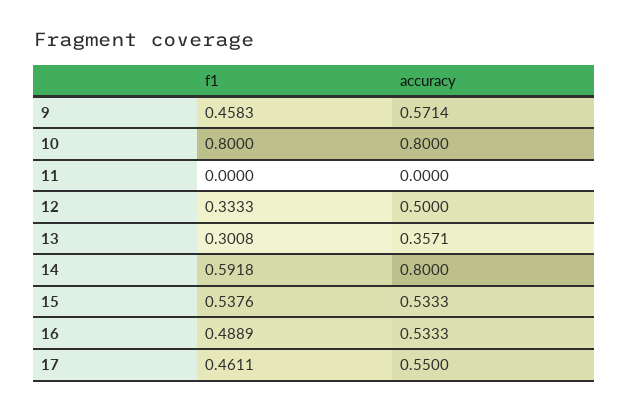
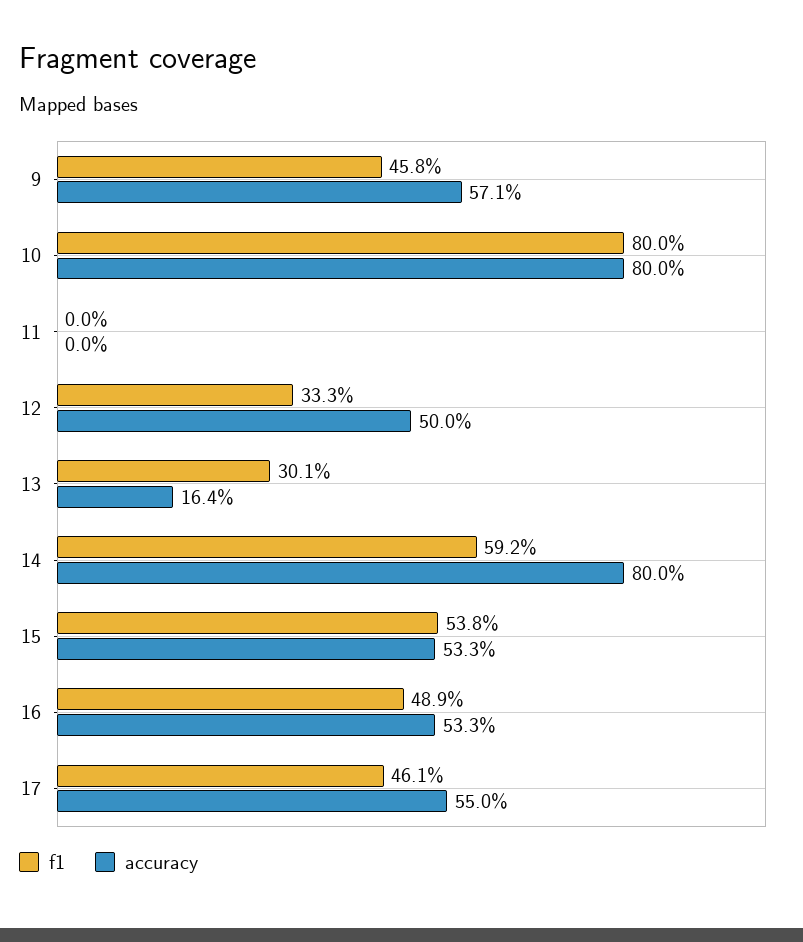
accuracy, 13: 0.3571 -> 0.164

